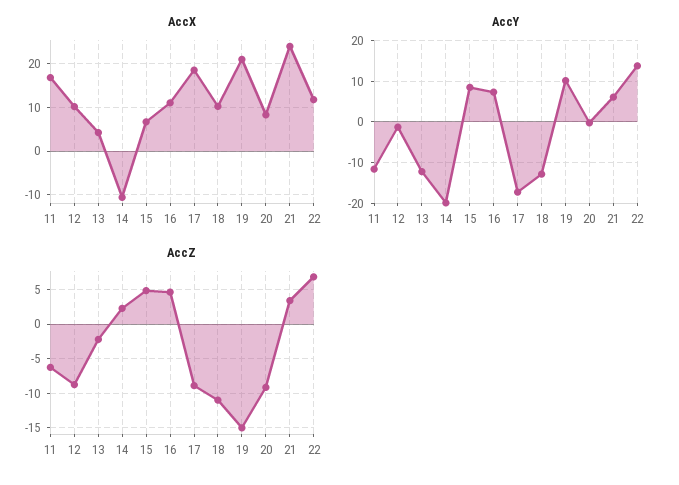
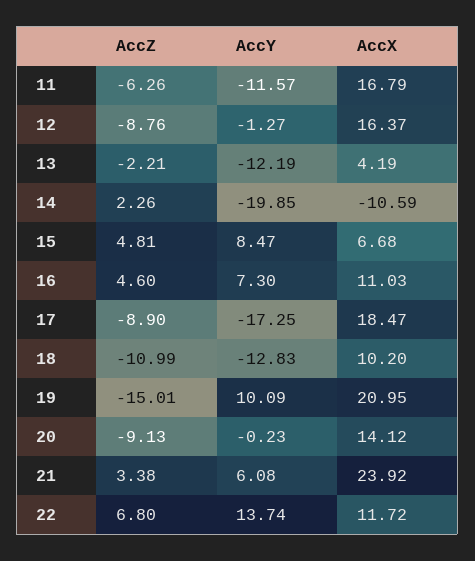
AccX, 12: 10 -> 16.37
AccX, 20: 8 -> 14.12

